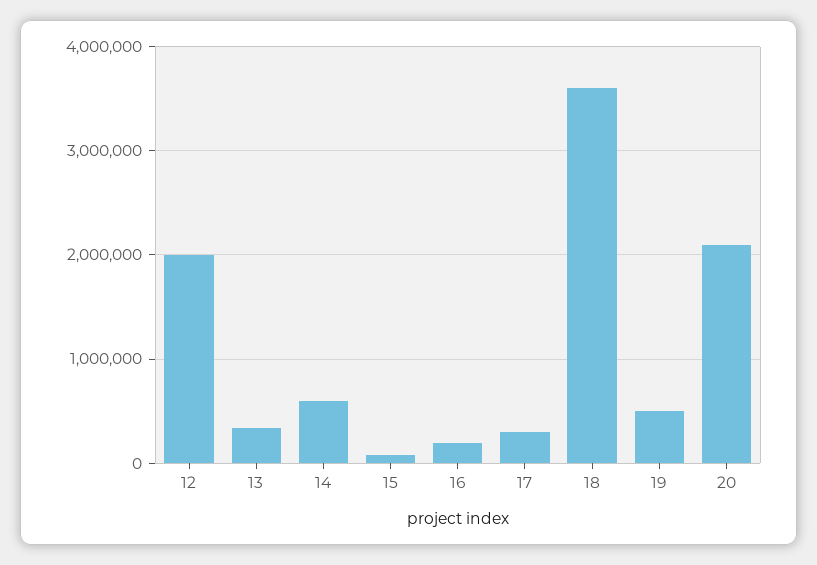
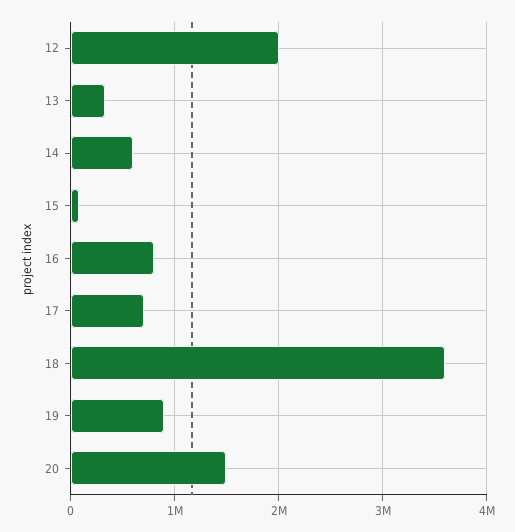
16: 200000 -> 800000
17: 300000 -> 700000
19: 500000 -> 900000
20: 2100000 -> 1500000

